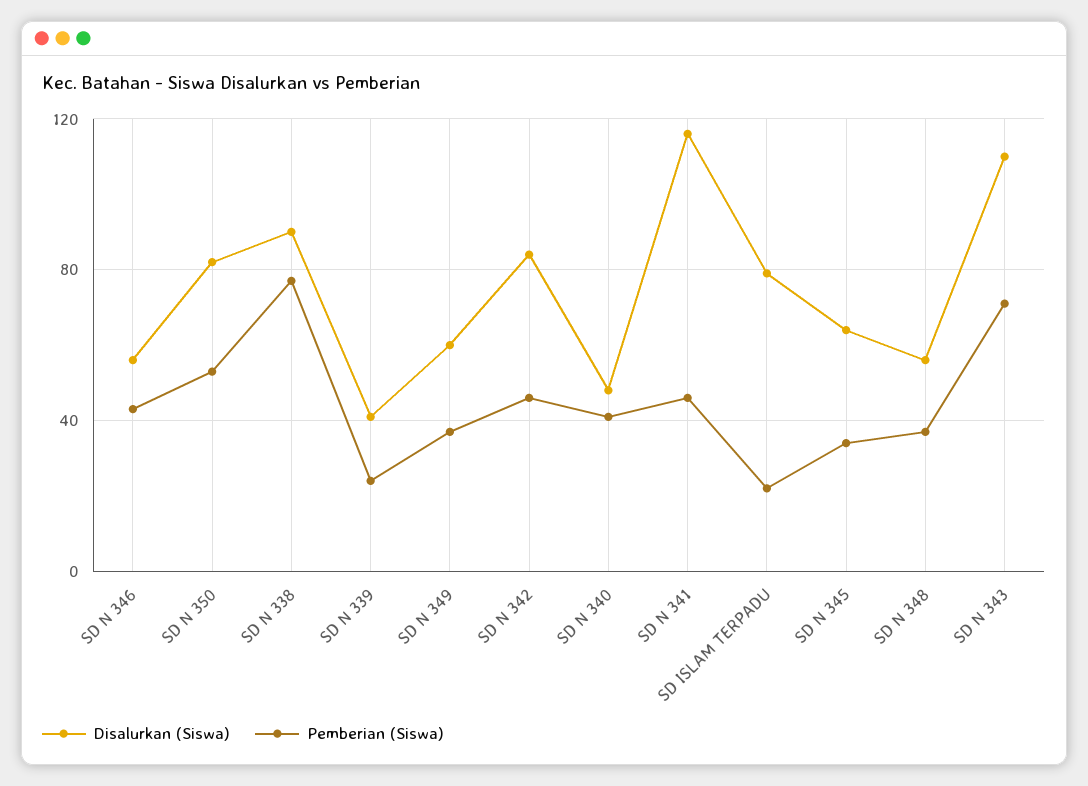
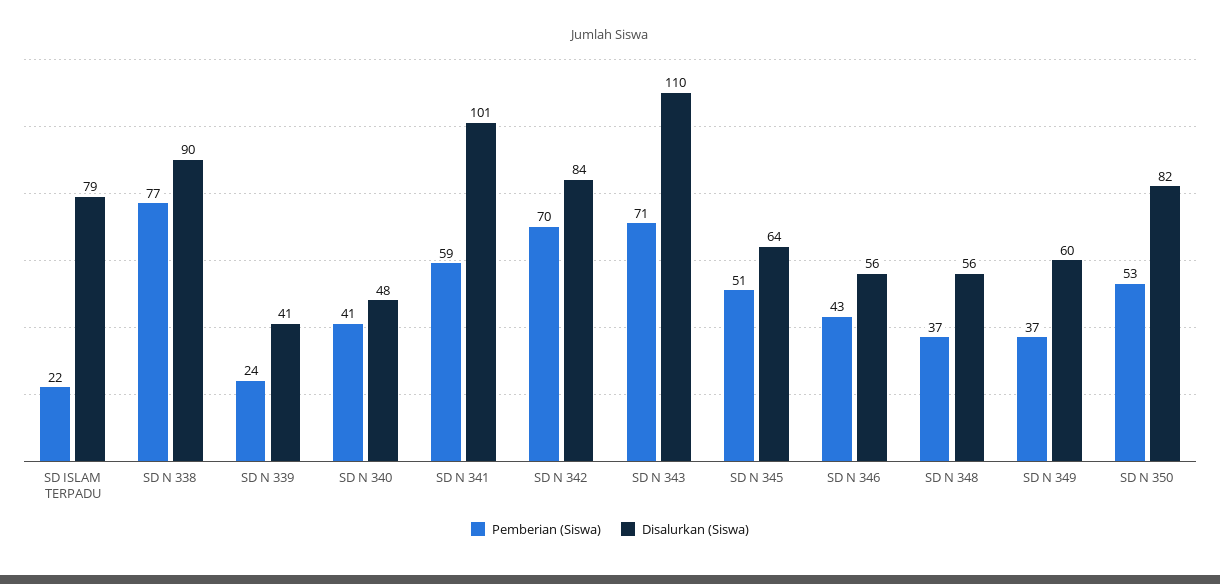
Pemberian (Siswa), SD N 342: 45 -> 70
Disalurkan (Siswa), SD N 341: 115 -> 101
Pemberian (Siswa), SD N 341: 45 -> 59
Pemberian (Siswa), SD N 345: 35 -> 51

